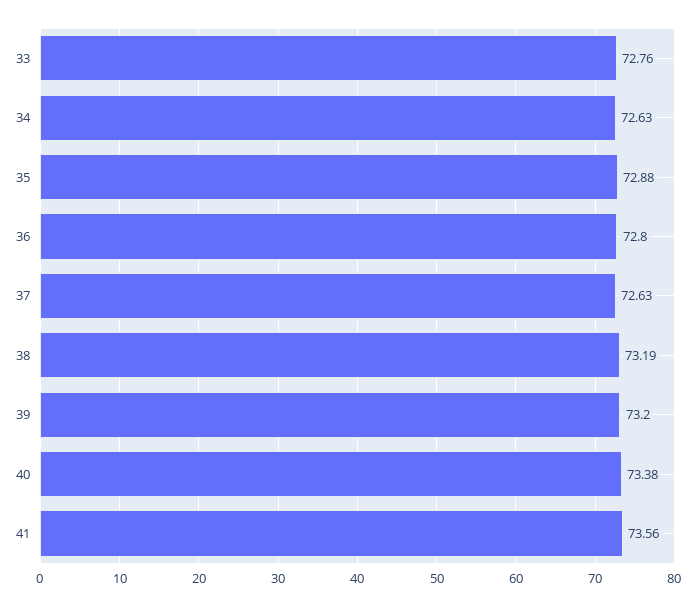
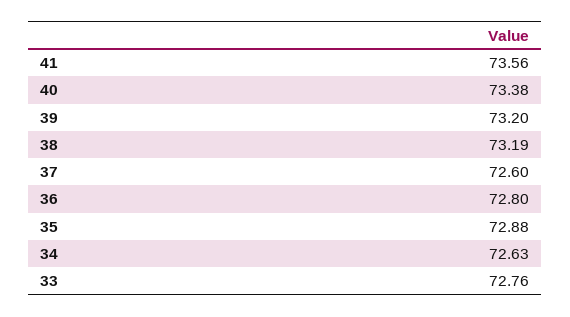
37: 72.63 -> 72.6

